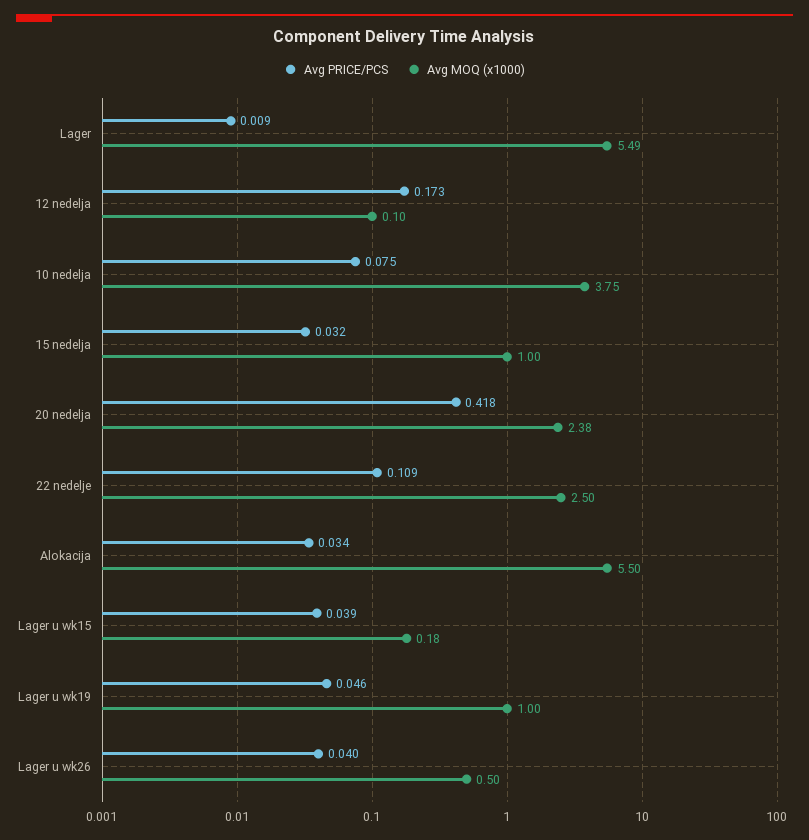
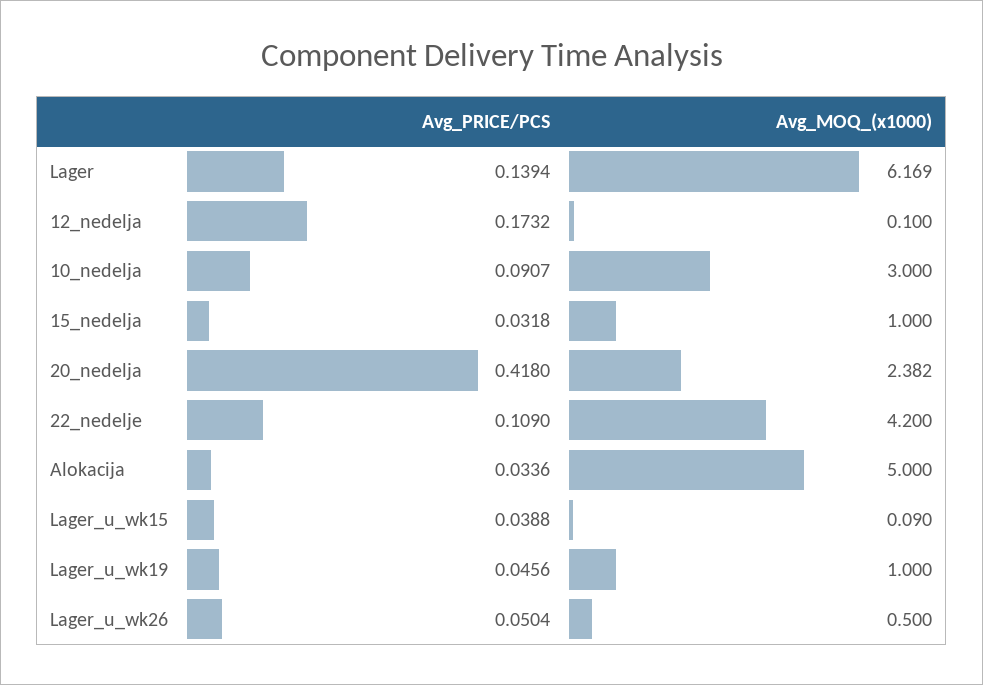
Avg PRICE/PCS, Lager: 0.009 -> 0.1394
Avg MOQ (x1000), Lager: 5.49 -> 6.169
Avg PRICE/PCS, 10 nedelja: 0.075 -> 0.0907
Avg MOQ (x1000), 10 nedelja: 3.75 -> 3
Avg MOQ (x1000), 22 nedelje: 2.5 -> 4.2
Avg MOQ (x1000), Alokacija: 5.5 -> 5
Avg MOQ (x1000), Lager u wk15: 0.18 -> 0.09
Avg PRICE/PCS, Lager u wk26: 0.04 -> 0.0504

